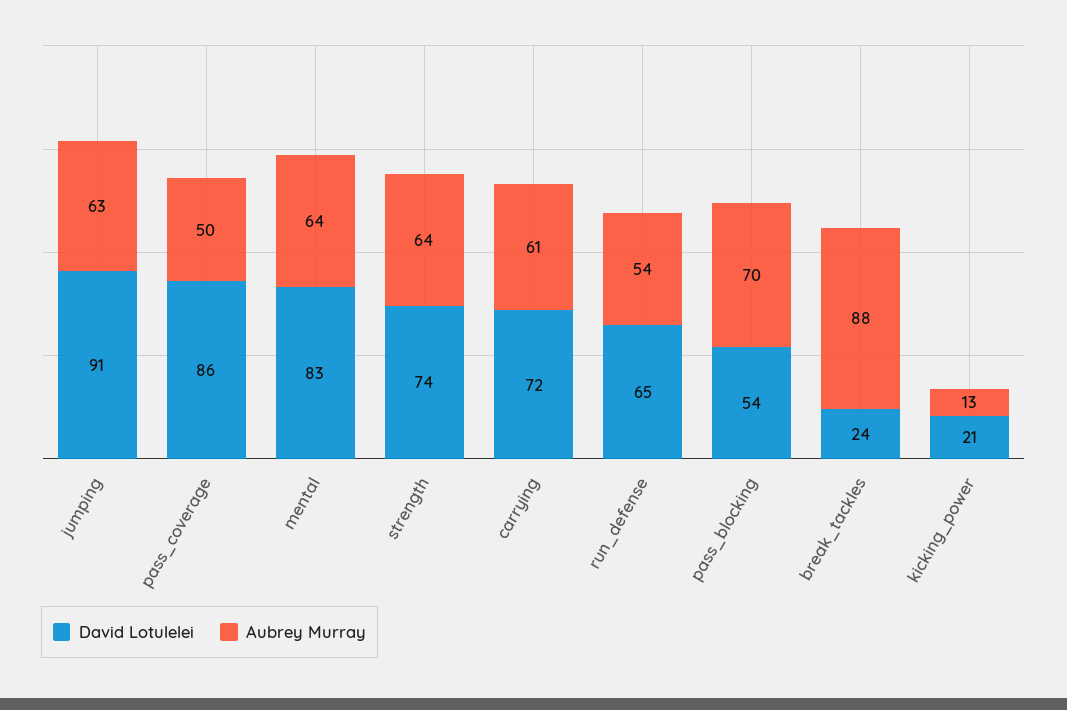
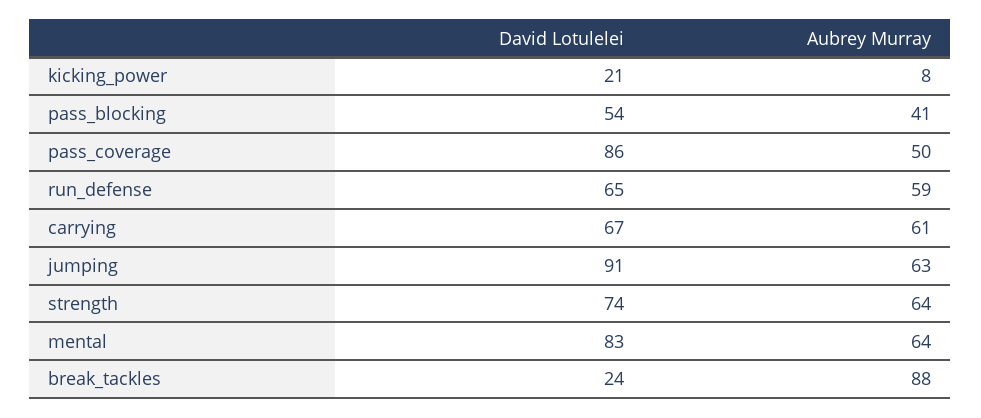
David Lotulelei, carrying: 72 -> 67
Aubrey Murray, run_defense: 54 -> 59
Aubrey Murray, pass_blocking: 70 -> 41
Aubrey Murray, kicking_power: 13 -> 8

